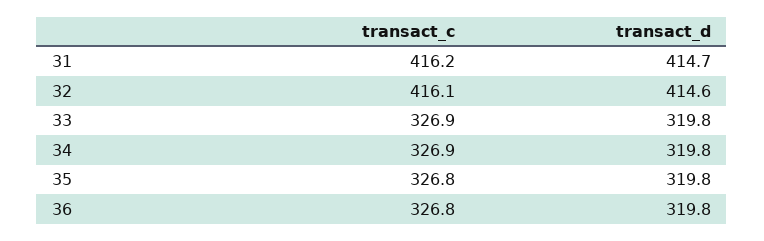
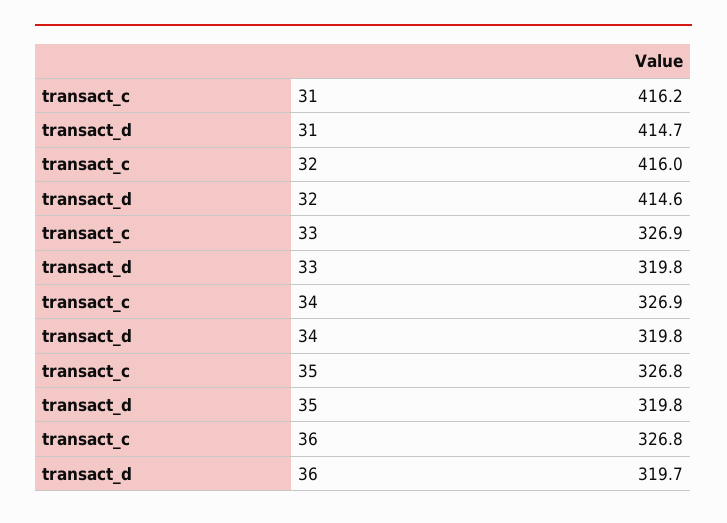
transact_c, 32: 416.1 -> 416
transact_d, 36: 319.8 -> 319.7

